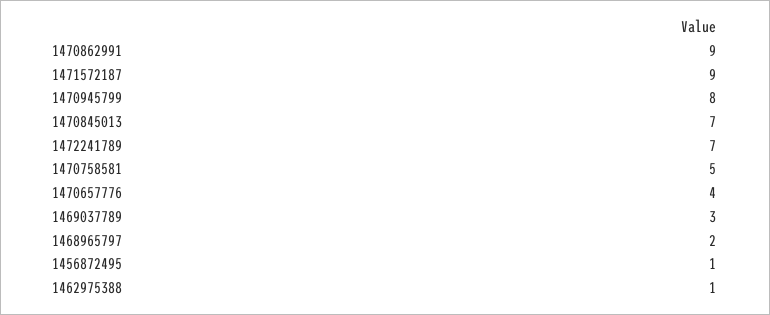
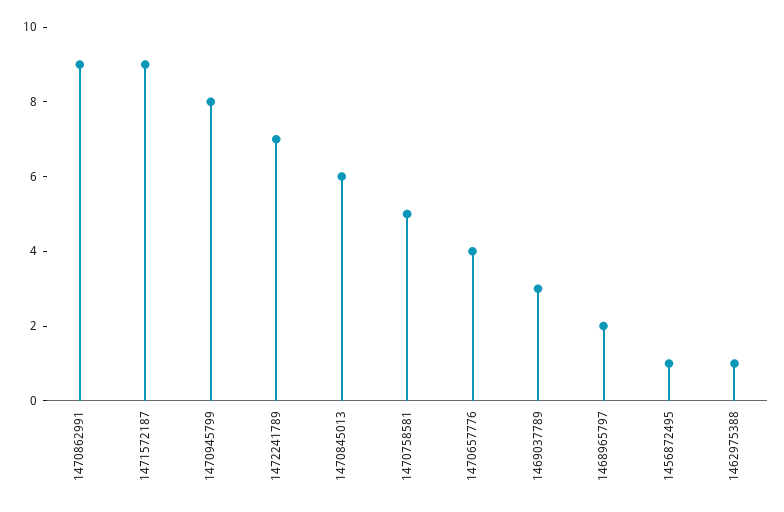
1470845013: 7 -> 6

